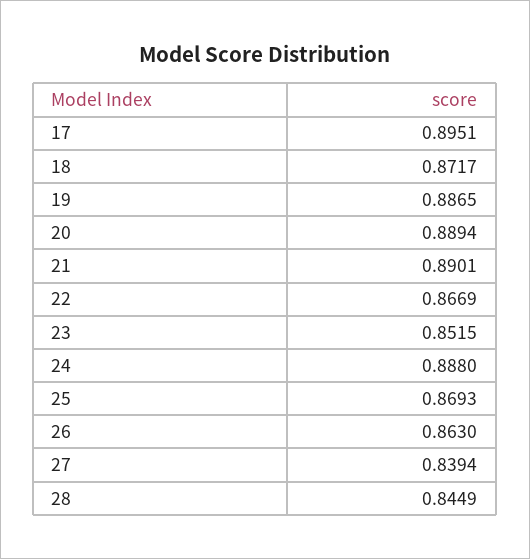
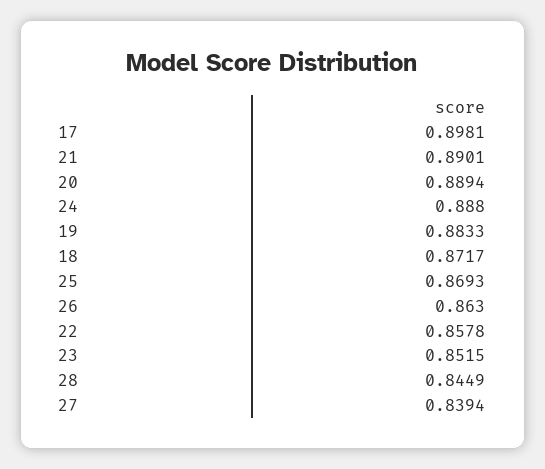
17: 0.8951 -> 0.8981
19: 0.8865 -> 0.8833
22: 0.8669 -> 0.8578

